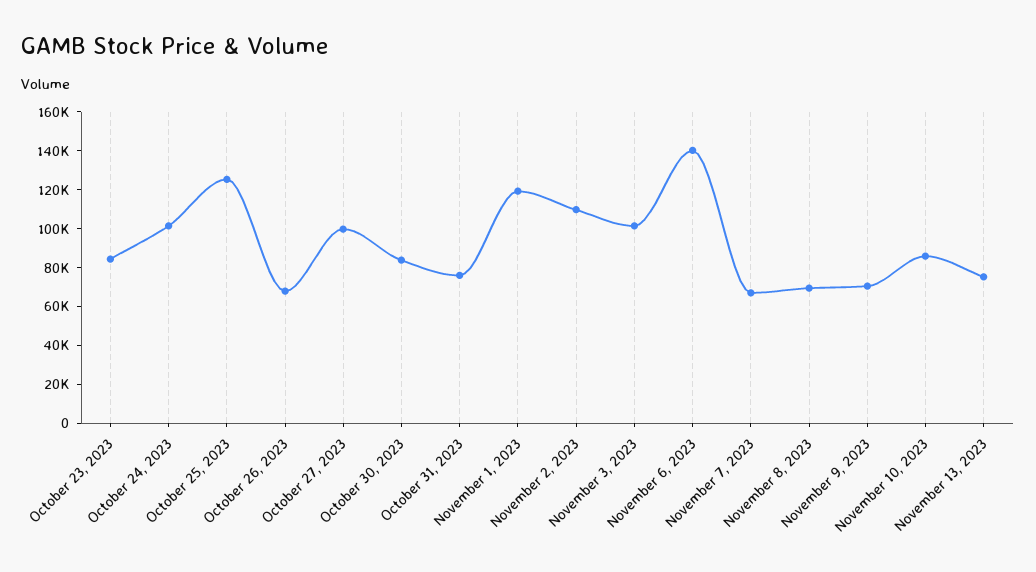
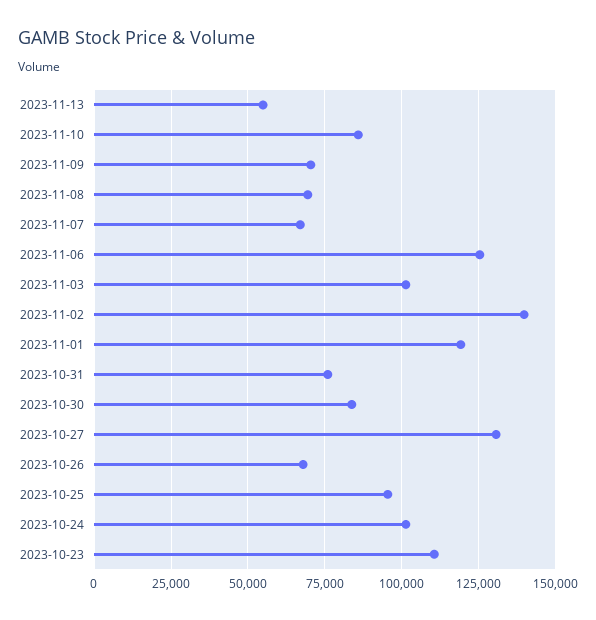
October 23, 2023: 85000 -> 110000
October 25, 2023: 125000 -> 95000
October 27, 2023: 100000 -> 130000
November 2, 2023: 110000 -> 140000
November 6, 2023: 140000 -> 125000
November 13, 2023: 75000 -> 55000

